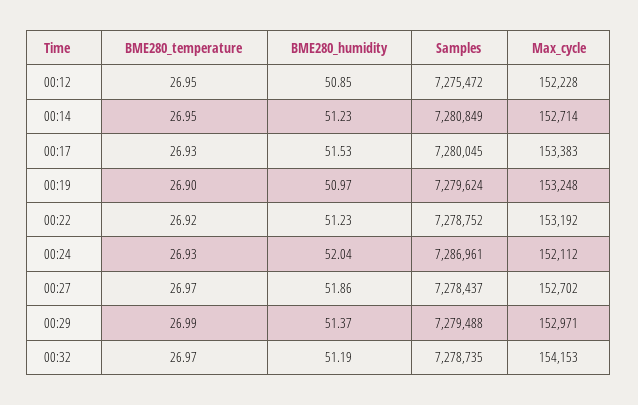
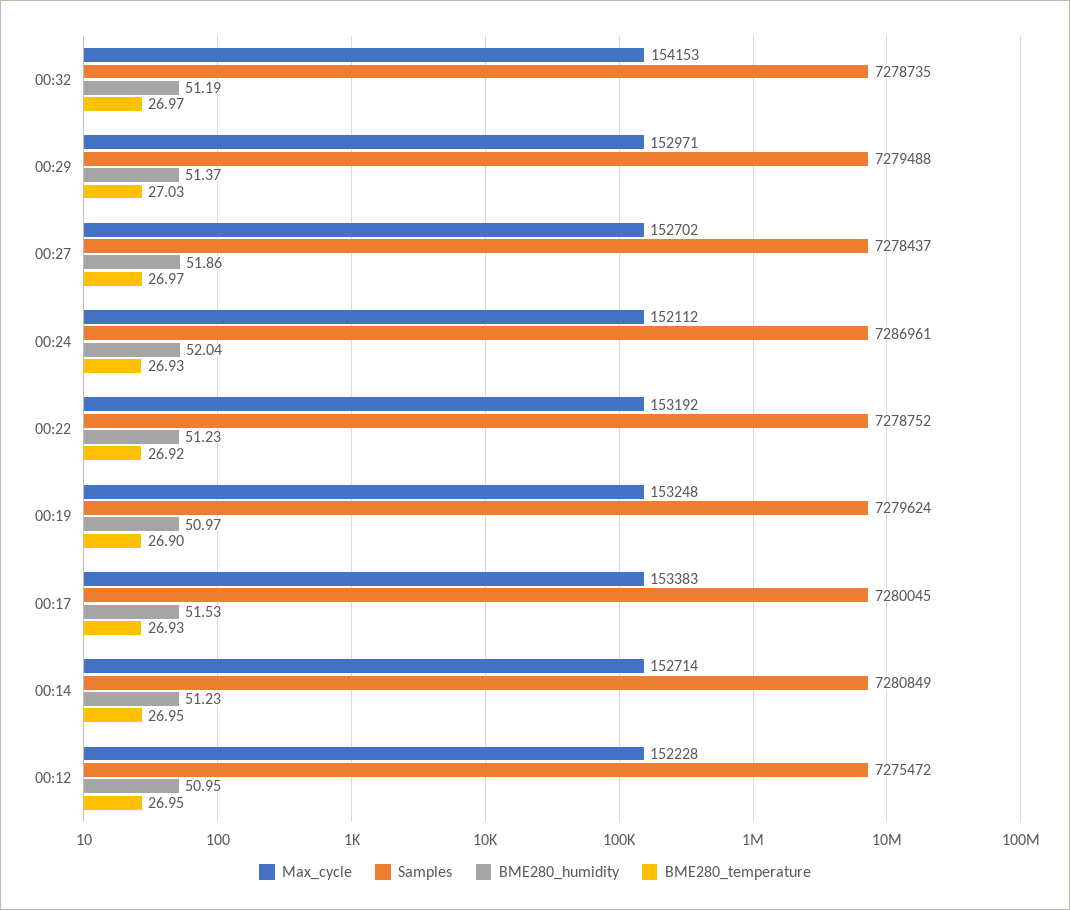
BME280_humidity, 00:12: 50.85 -> 50.95
BME280_temperature, 00:29: 26.99 -> 27.03

